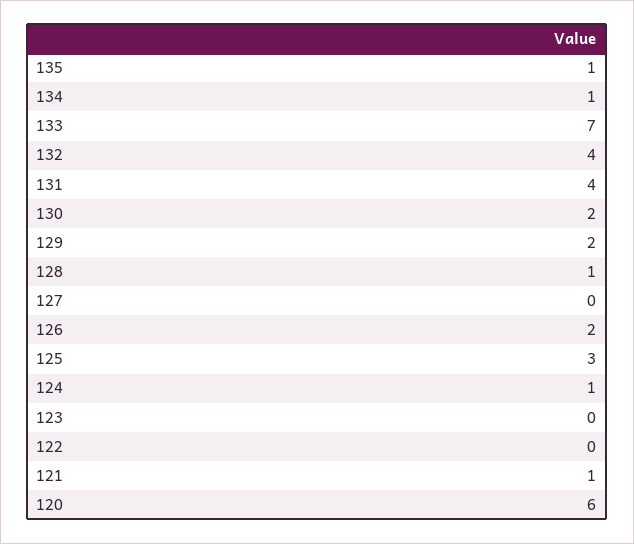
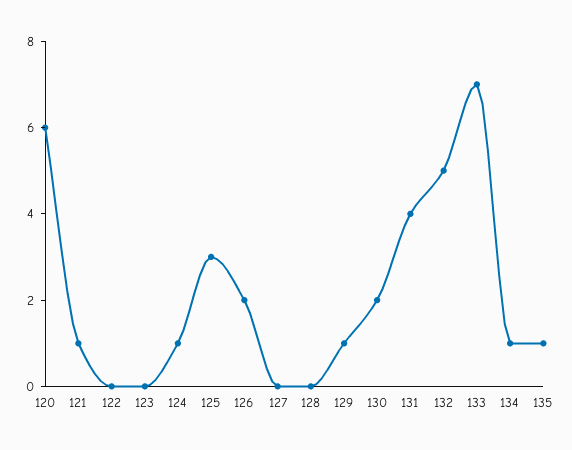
132: 4 -> 5
129: 2 -> 1
128: 1 -> 0

